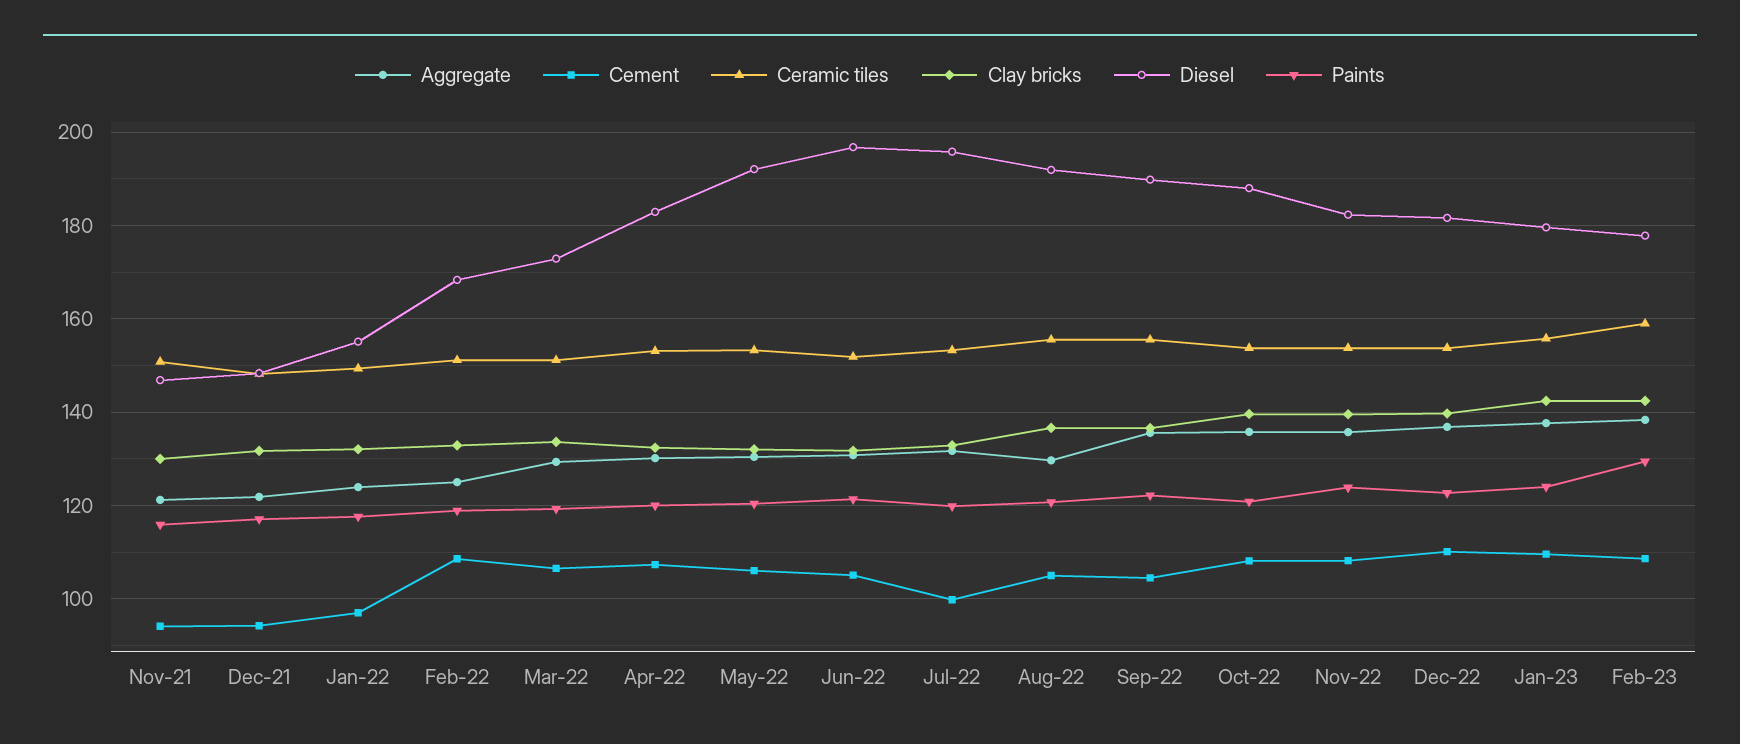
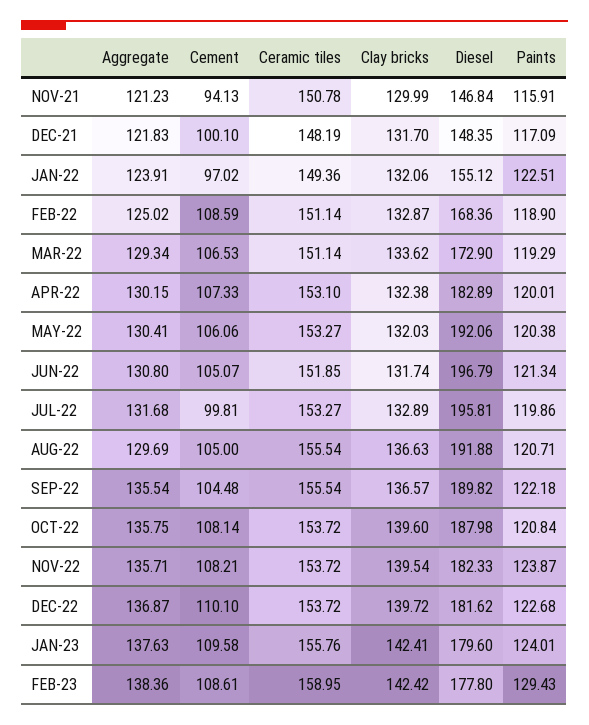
Cement, Dec-21: 94 -> 100.1
Paints, Jan-22: 118 -> 122.51

